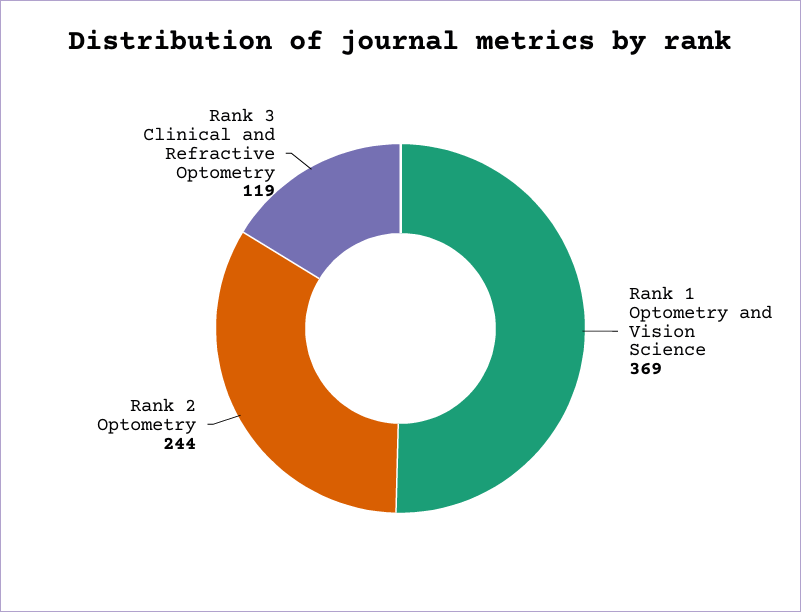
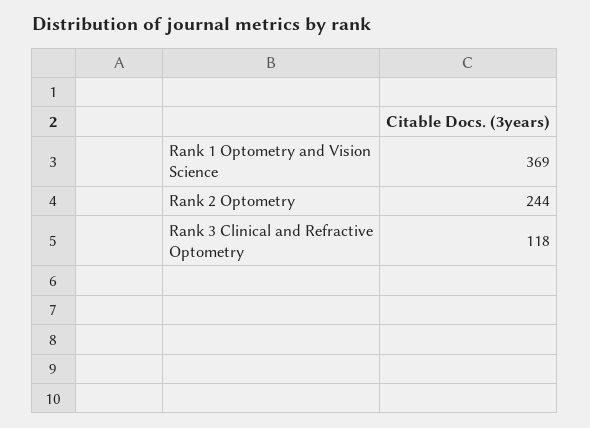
Rank 3 Clinical and Refractive Optometry: 119 -> 118

